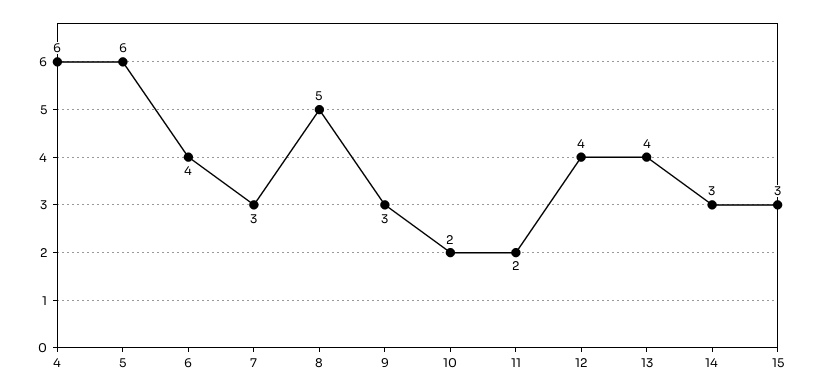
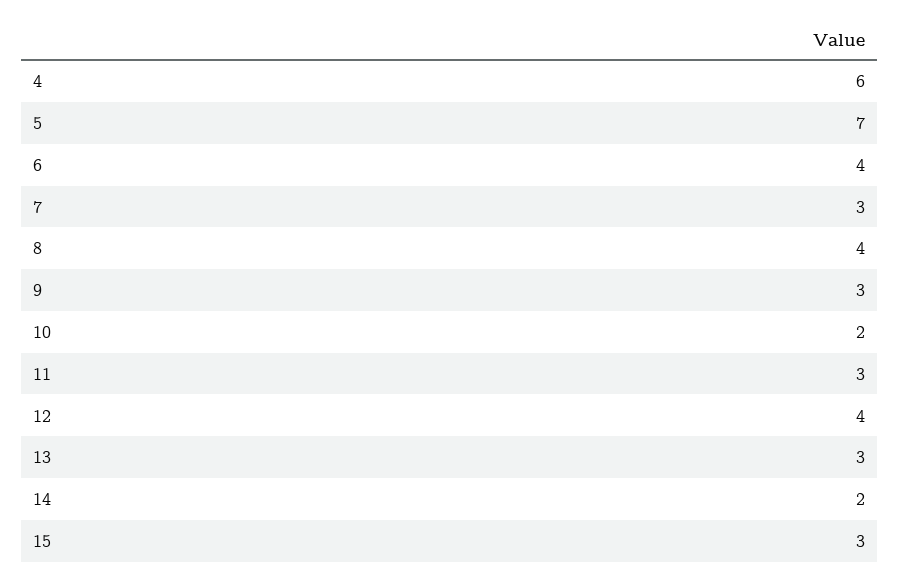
5: 6 -> 7
8: 5 -> 4
11: 2 -> 3
13: 4 -> 3
14: 3 -> 2

